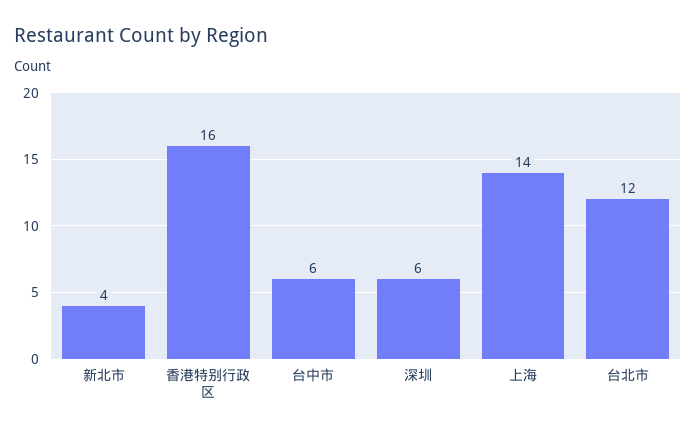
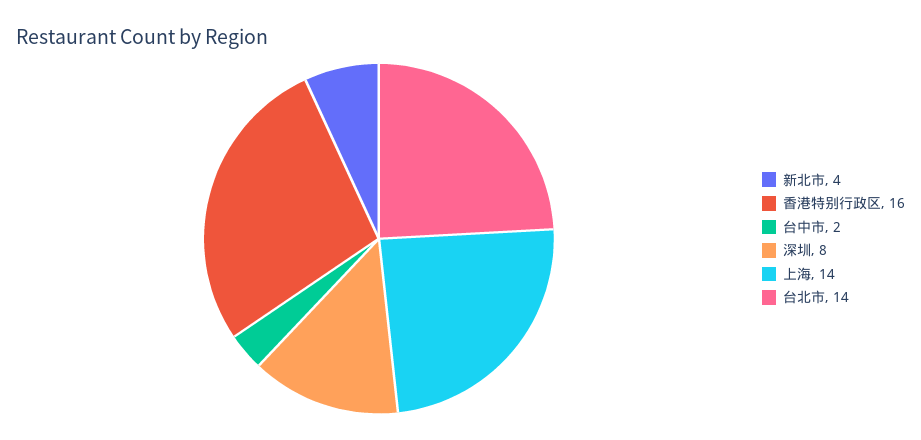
台中市: 6 -> 2
深圳: 6 -> 8
台北市: 12 -> 14

